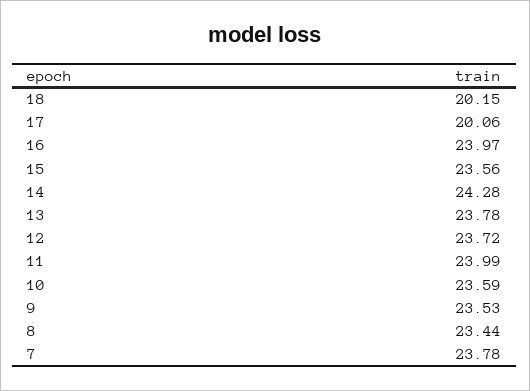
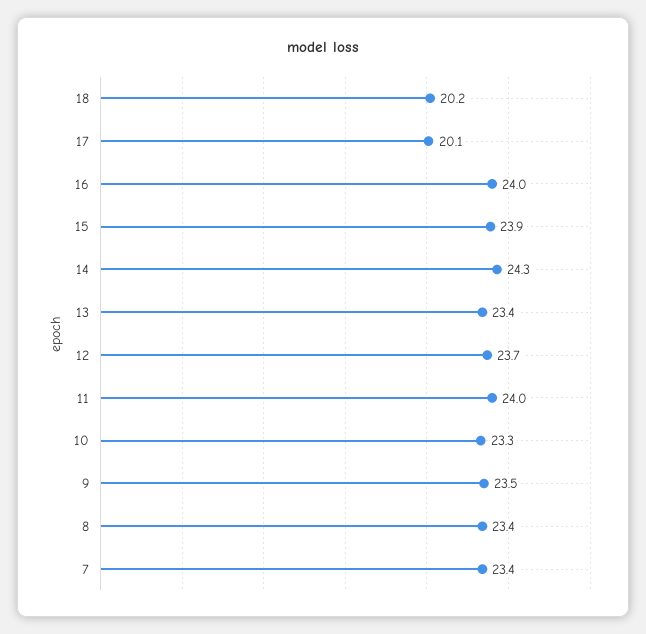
15: 23.56 -> 23.9
13: 23.78 -> 23.4
10: 23.59 -> 23.3
7: 23.78 -> 23.4

